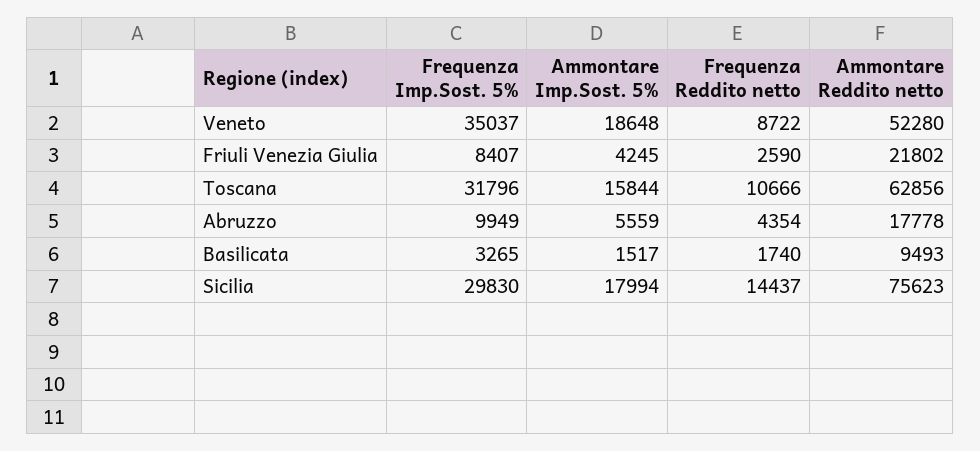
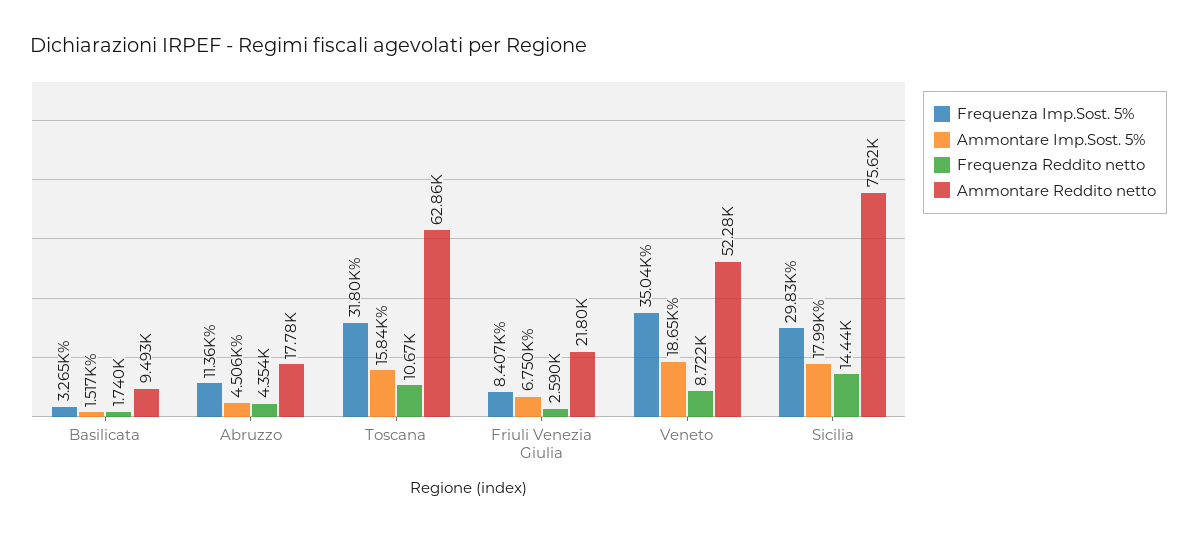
Ammontare Imp.Sost. 5%, Friuli Venezia Giulia: 4245 -> 6750
Frequenza Imp.Sost. 5%, Abruzzo: 9949 -> 11360
Ammontare Imp.Sost. 5%, Abruzzo: 5559 -> 4506

